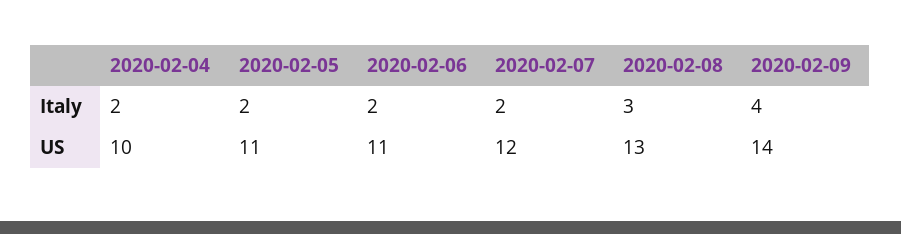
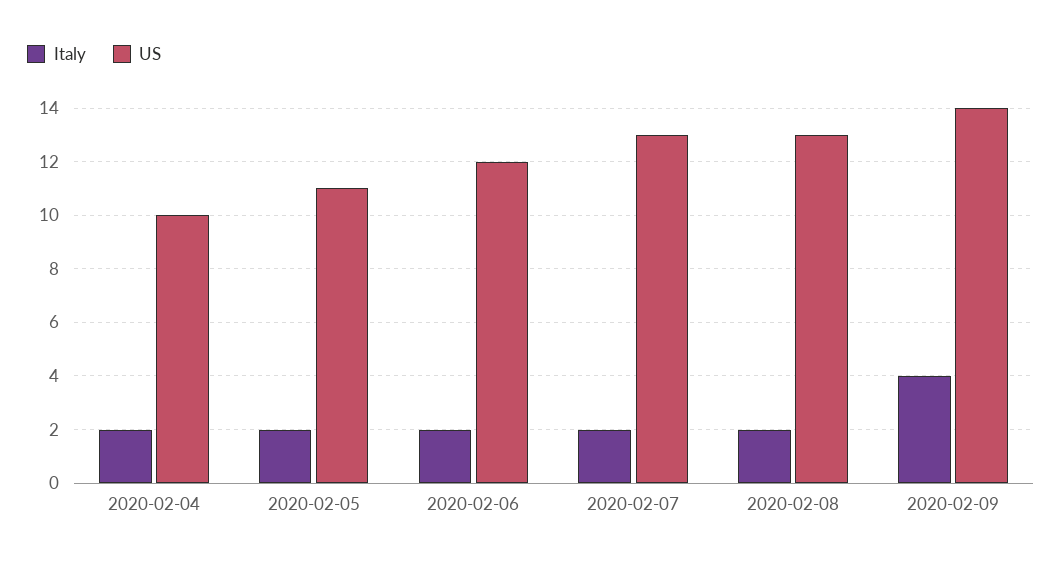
Italy, 2020-02-08: 3 -> 2
US, 2020-02-06: 11 -> 12
US, 2020-02-07: 12 -> 13

